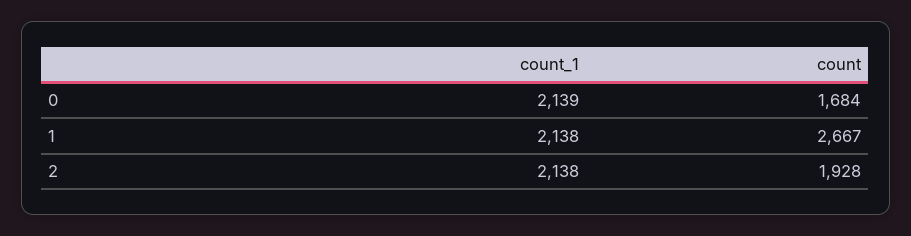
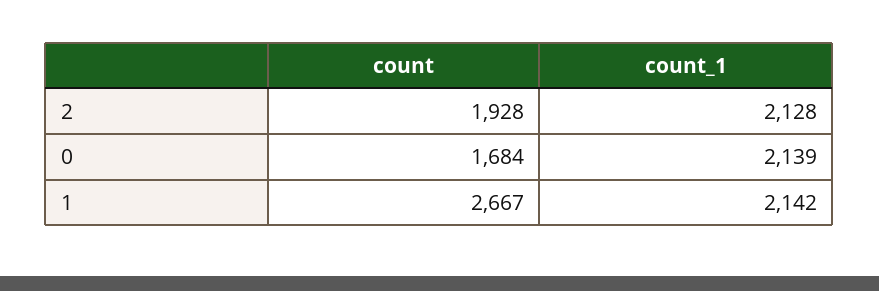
count_1, 1: 2138 -> 2142
count_1, 2: 2138 -> 2128

